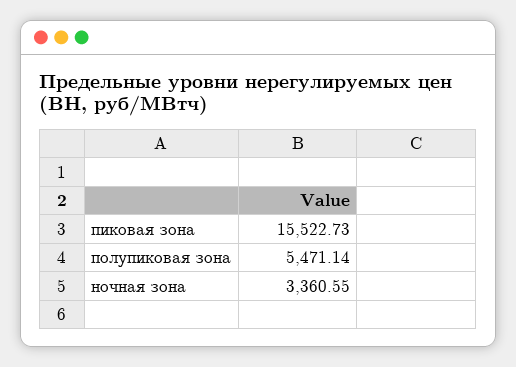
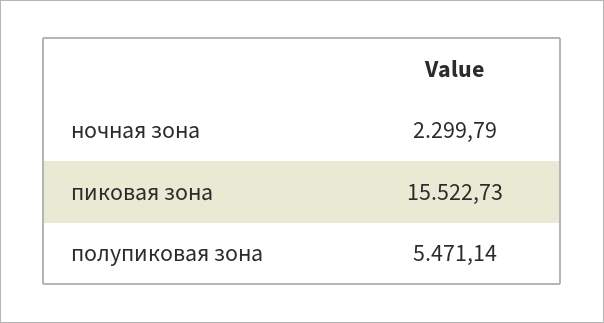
ночная зона: 3360.55 -> 2299.79

